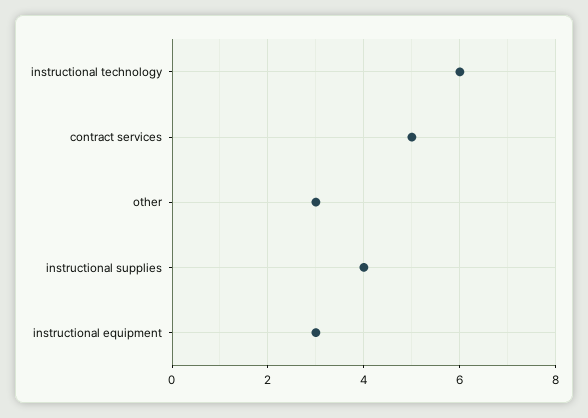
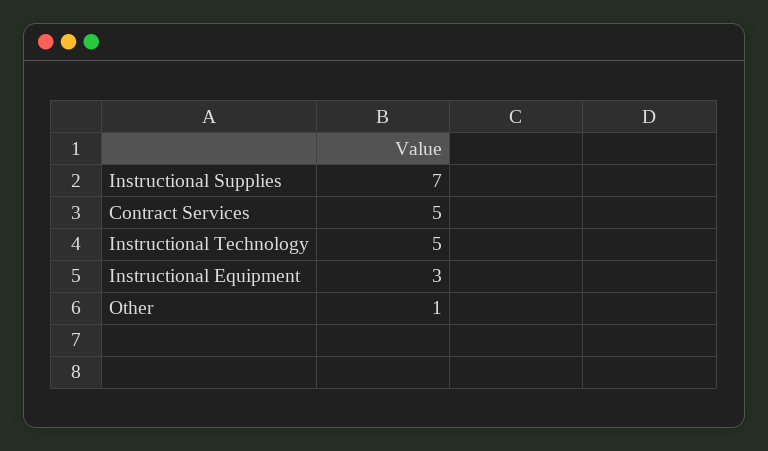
instructional technology: 6 -> 5
other: 3 -> 1
instructional supplies: 4 -> 7

